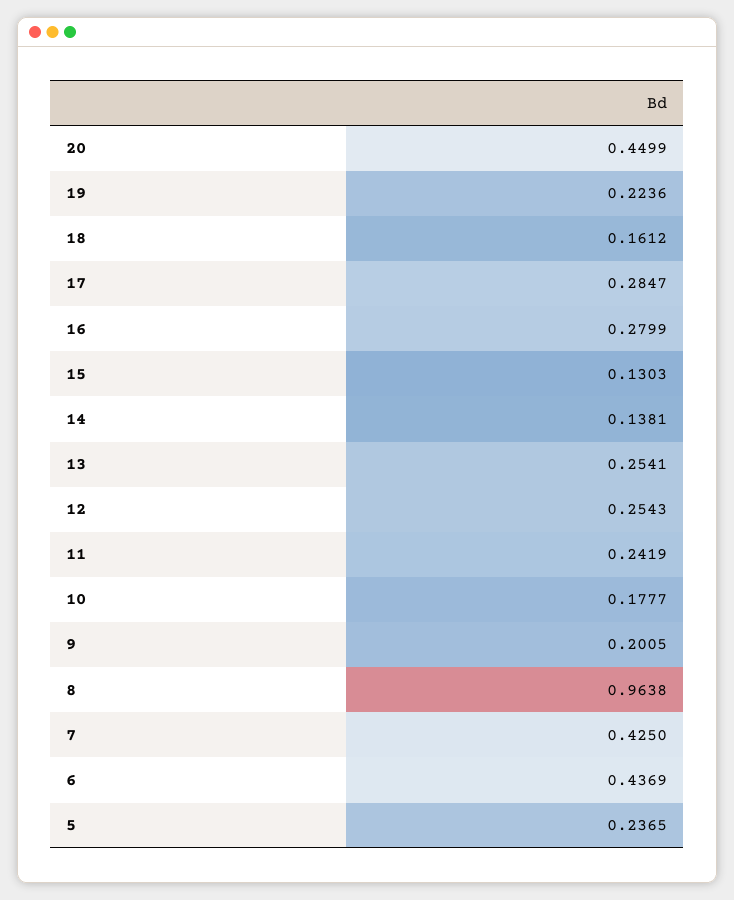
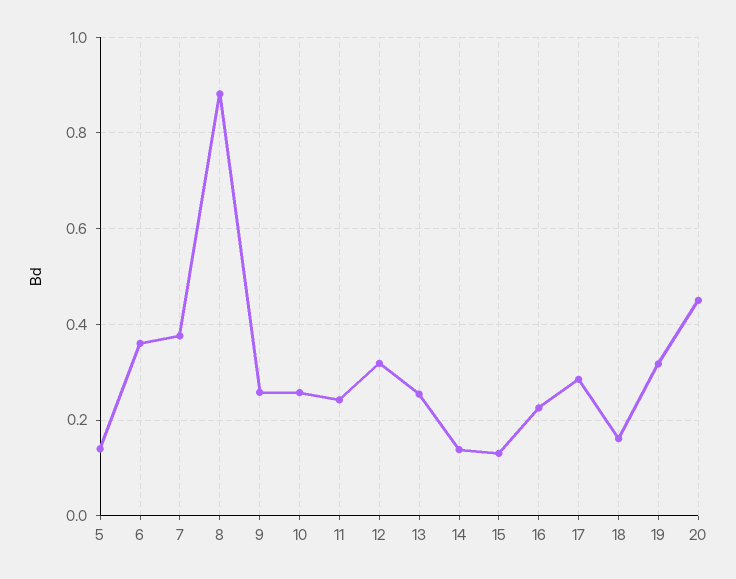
19: 0.2236 -> 0.32
16: 0.2799 -> 0.22
12: 0.2543 -> 0.32
10: 0.1777 -> 0.26
9: 0.2005 -> 0.26
8: 0.9638 -> 0.88
7: 0.425 -> 0.38
6: 0.4369 -> 0.36
5: 0.2365 -> 0.14

